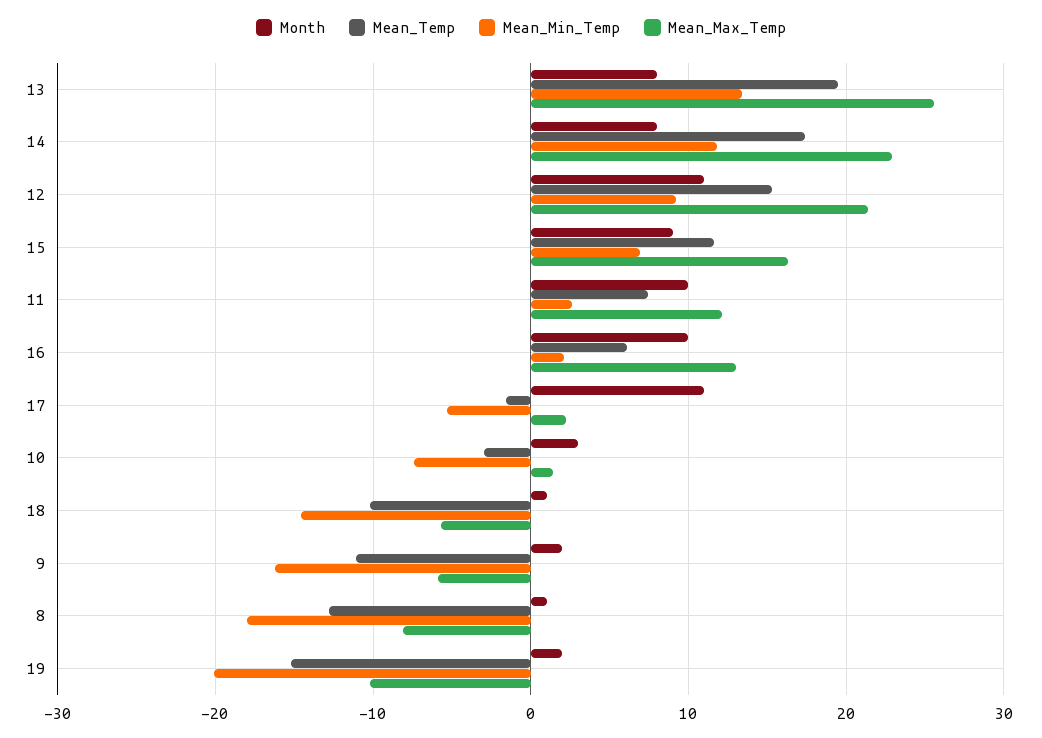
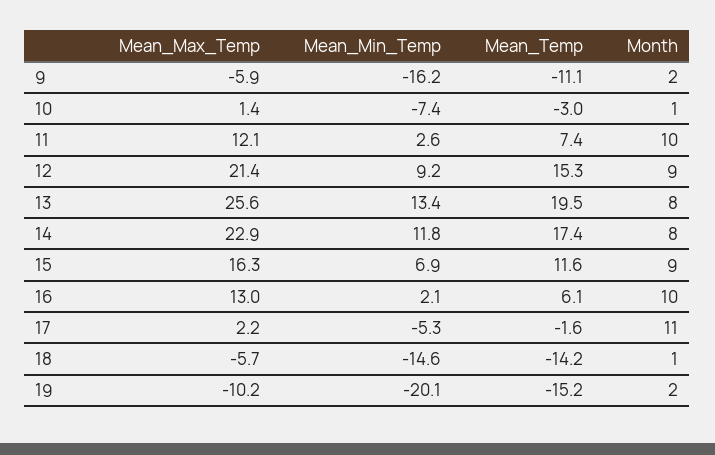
Month, 12: 11 -> 9
Month, 10: 3 -> 1
Mean_Temp, 18: -10 -> -14.2
Month, 8: 1 -> none
Mean_Temp, 8: -13 -> none
Mean_Min_Temp, 8: -18 -> none
Mean_Max_Temp, 8: -8 -> none

